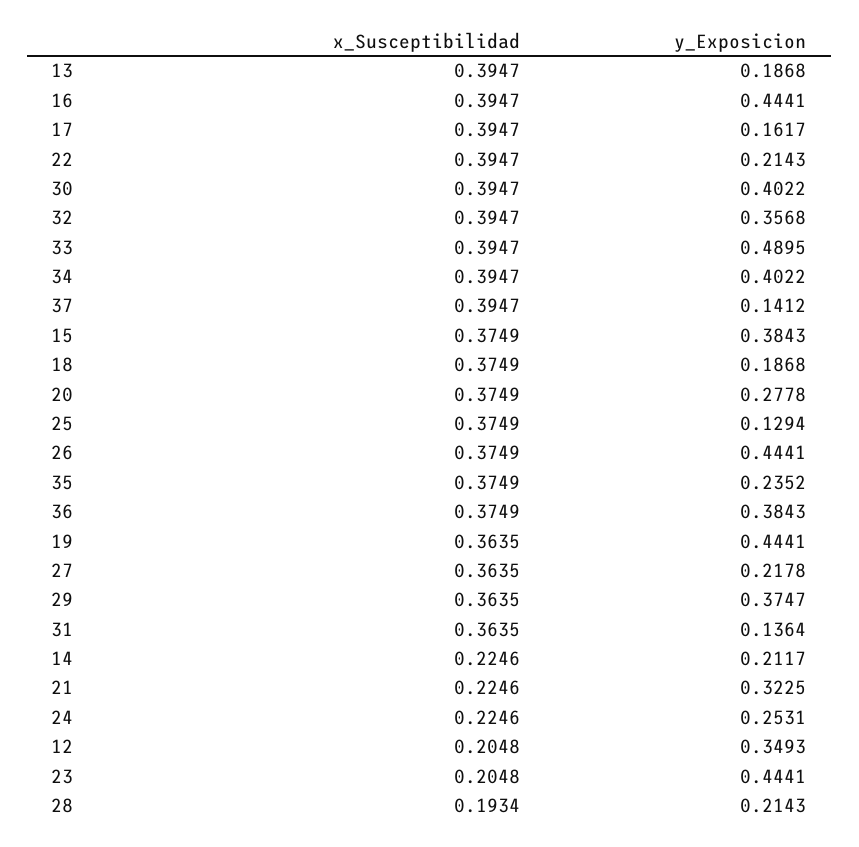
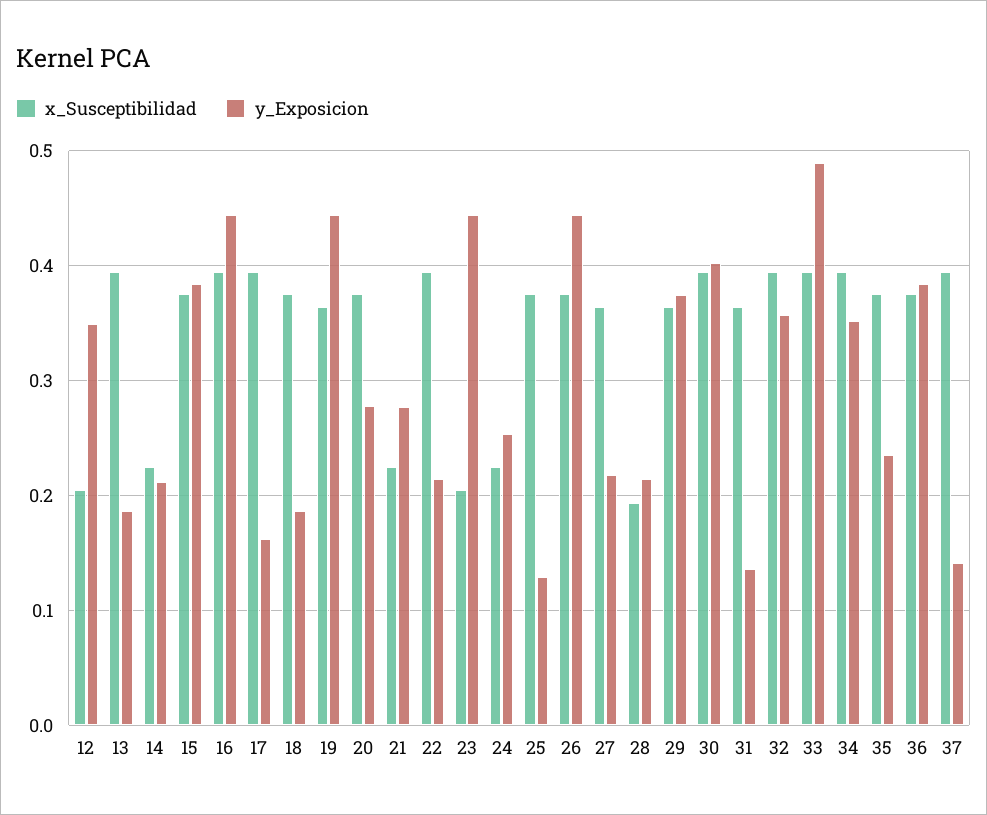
y_Exposicion, 34: 0.4022 -> 0.35
y_Exposicion, 21: 0.3225 -> 0.28

